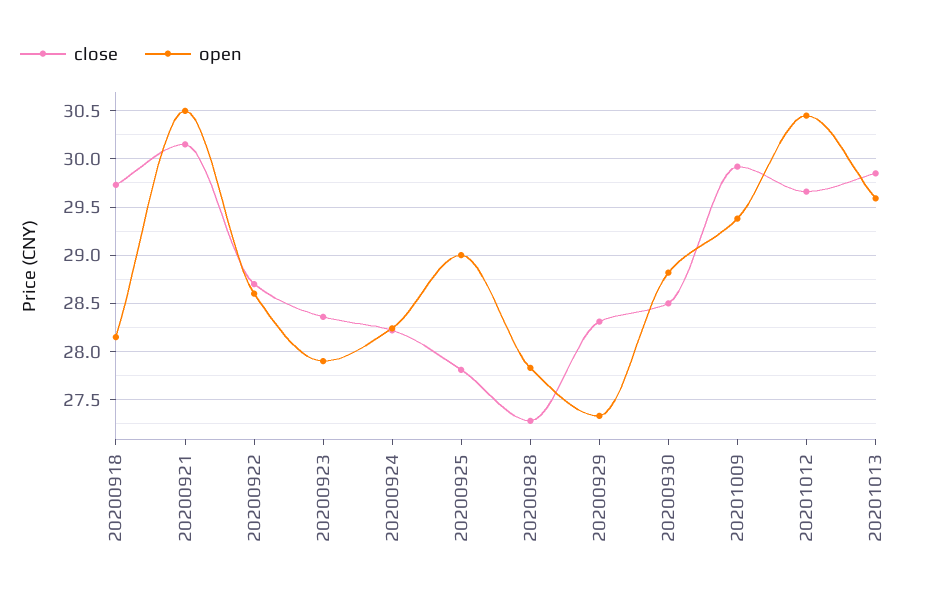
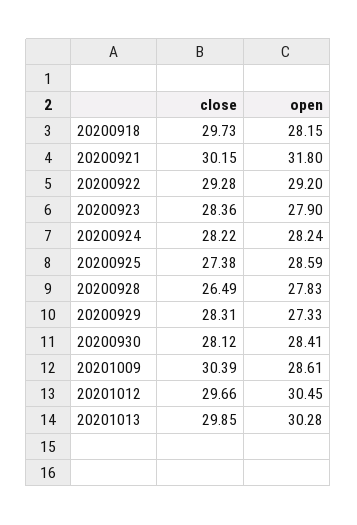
open, 20200921: 30.5 -> 31.8
close, 20200922: 28.7 -> 29.28
open, 20200922: 28.6 -> 29.2
close, 20200925: 27.8 -> 27.38
open, 20200925: 29 -> 28.59
close, 20200928: 27.3 -> 26.49
close, 20200930: 28.5 -> 28.12
open, 20200930: 28.8 -> 28.41
close, 20201009: 29.9 -> 30.39
open, 20201009: 29.4 -> 28.61
open, 20201013: 29.6 -> 30.28

